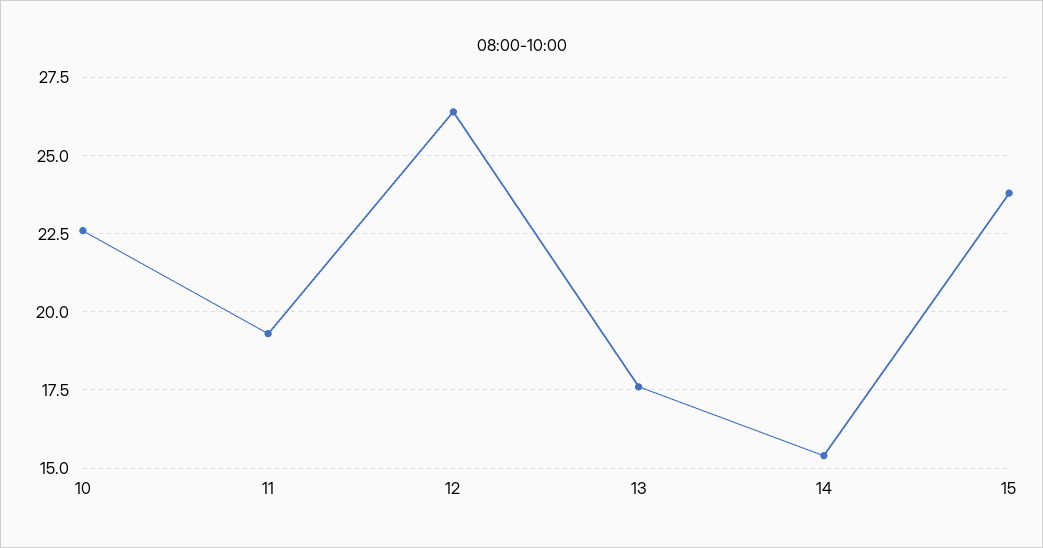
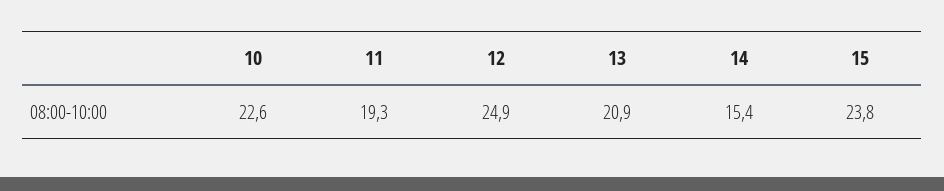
12: 26.5 -> 24.9
13: 17.5 -> 20.9

